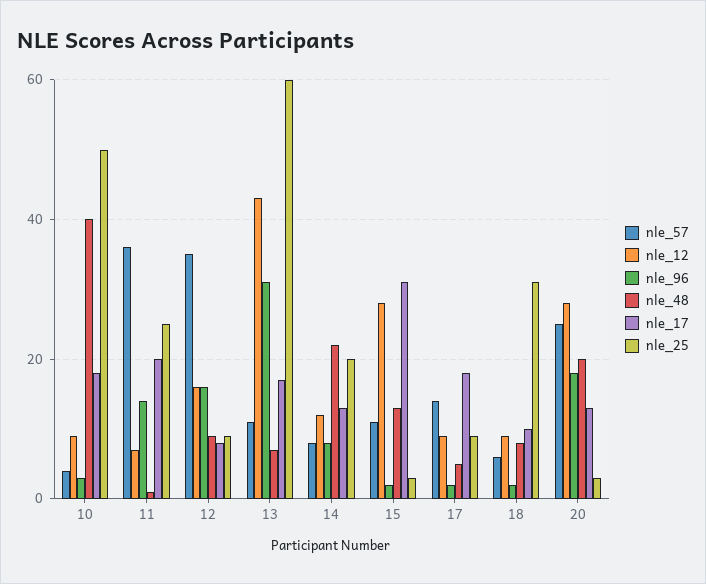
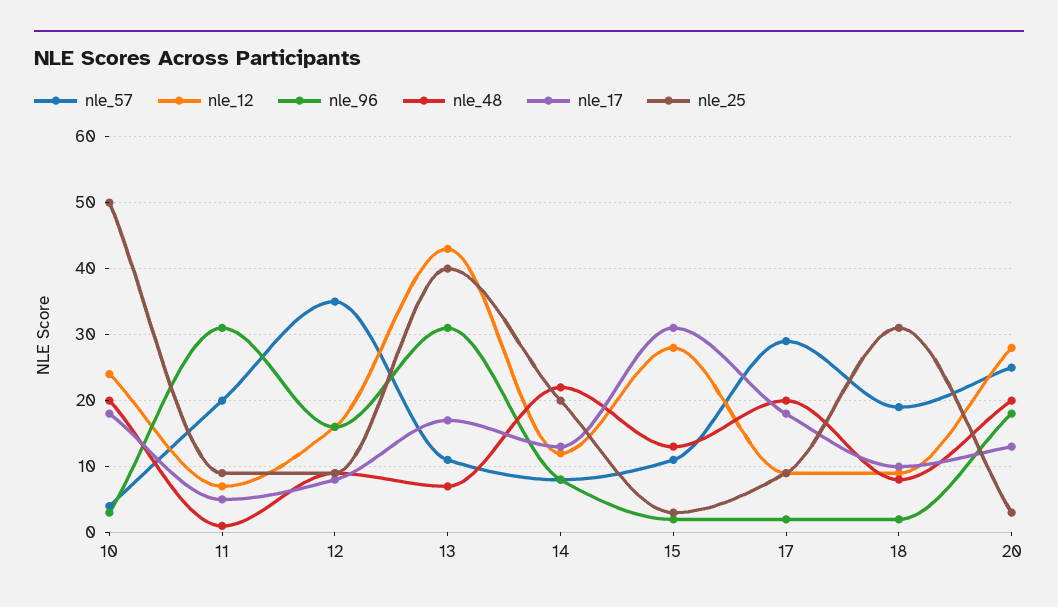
nle_12, 10: 10 -> 24
nle_48, 10: 40 -> 20
nle_57, 11: 35 -> 20
nle_96, 11: 15 -> 31
nle_17, 11: 20 -> 5
nle_25, 11: 25 -> 9
nle_25, 13: 60 -> 40
nle_57, 17: 15 -> 29
nle_48, 17: 5 -> 20
nle_57, 18: 5 -> 19

